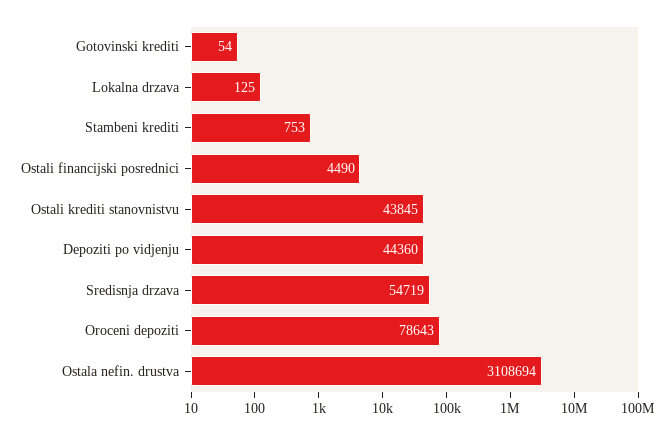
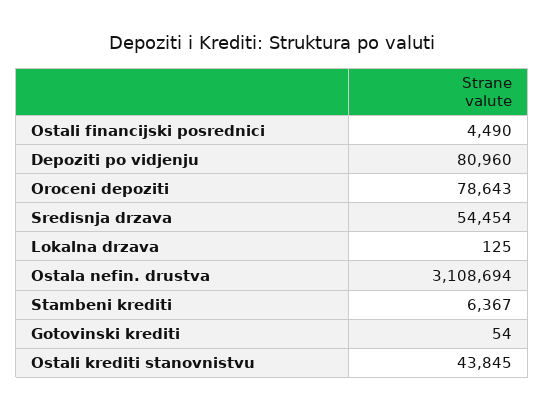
Stambeni krediti: 753 -> 6367
Depoziti po vidjenju: 44360 -> 80960
Sredisnja drzava: 54719 -> 54454

